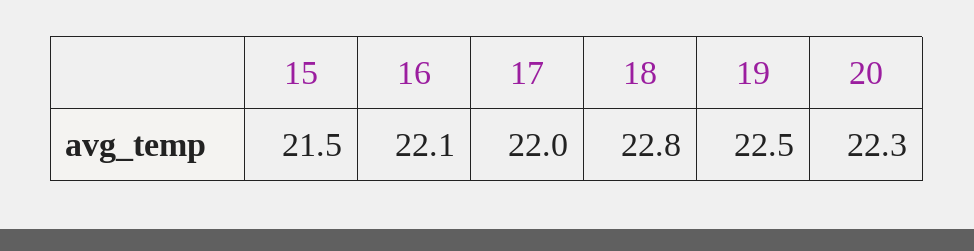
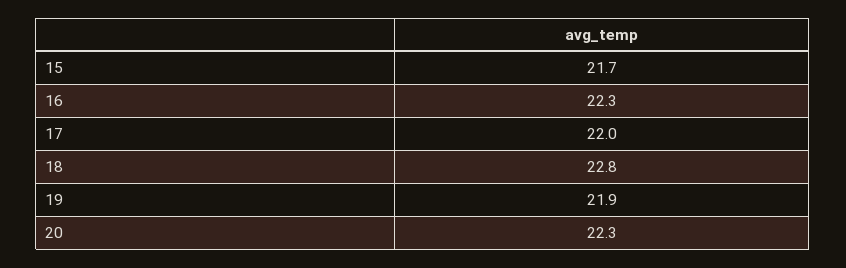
15: 21.5 -> 21.7
16: 22.1 -> 22.3
19: 22.5 -> 21.9

